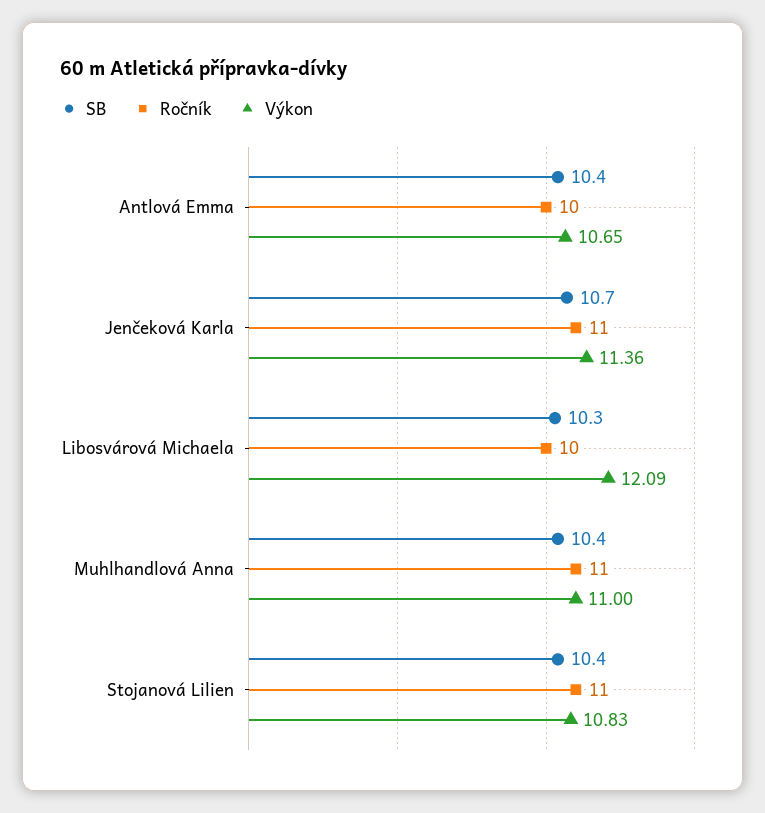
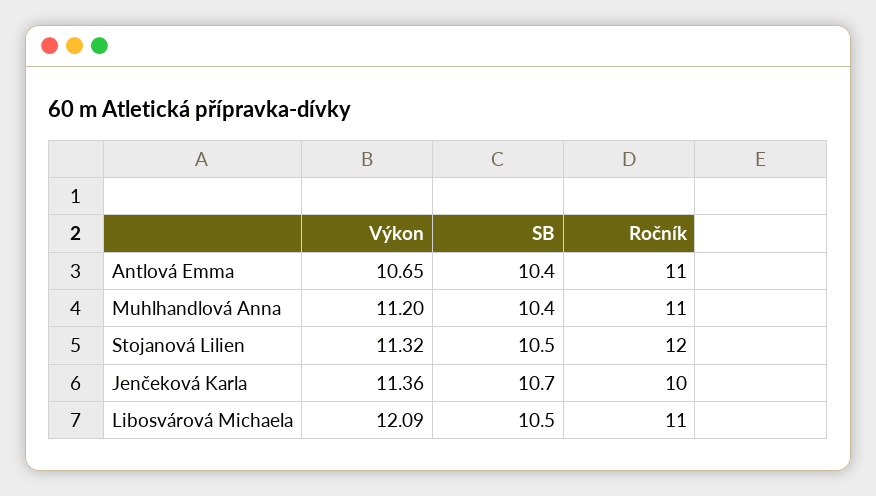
Ročník, Antlová Emma: 10 -> 11
Ročník, Jenčeková Karla: 11 -> 10
SB, Libosvárová Michaela: 10.3 -> 10.5
Ročník, Libosvárová Michaela: 10 -> 11
Výkon, Muhlhandlová Anna: 11 -> 11.2
SB, Stojanová Lilien: 10.4 -> 10.5
Ročník, Stojanová Lilien: 11 -> 12
Výkon, Stojanová Lilien: 10.83 -> 11.32

